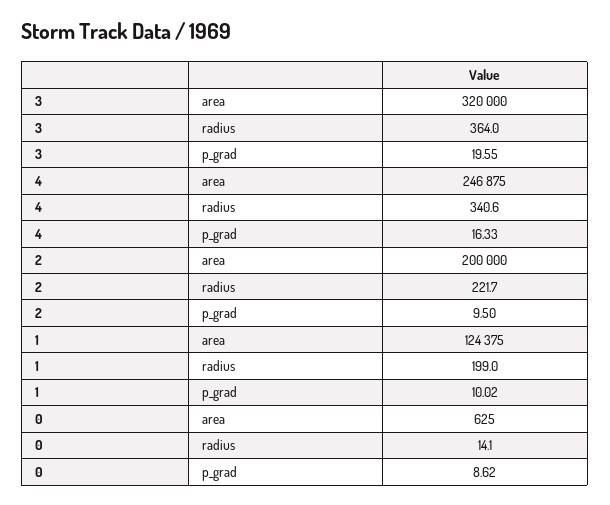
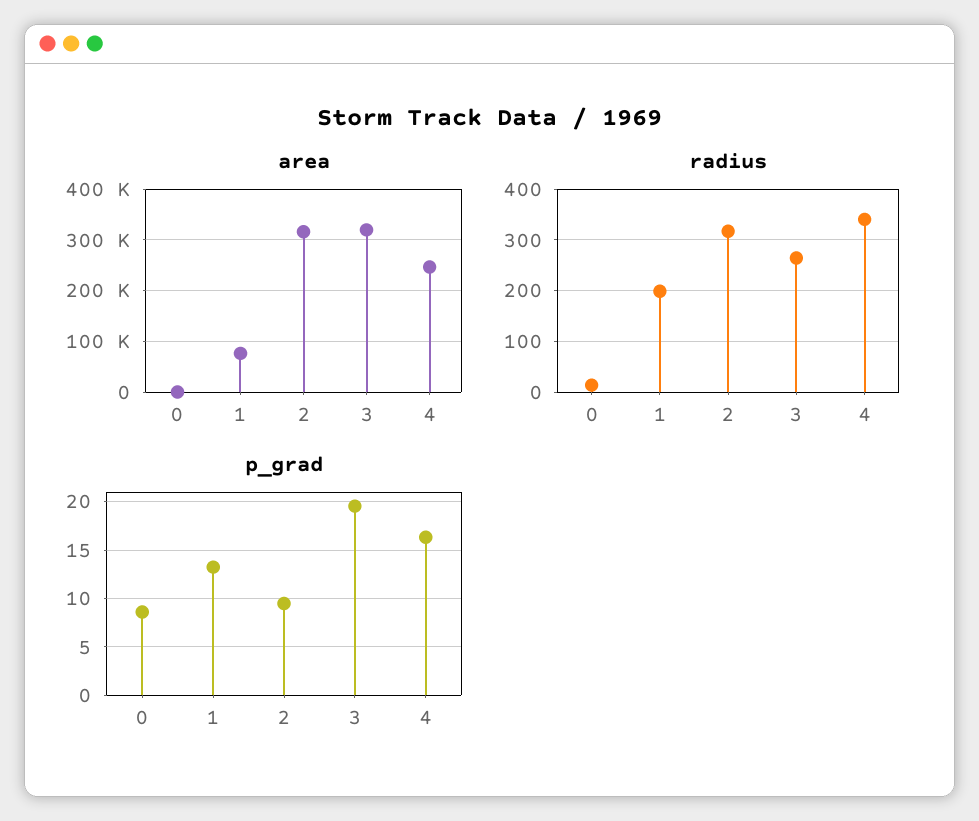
radius, 3: 364 -> 260
area, 2: 200000 -> 320000
radius, 2: 221.7 -> 320
area, 1: 124375 -> 80000
p_grad, 1: 10.02 -> 13

